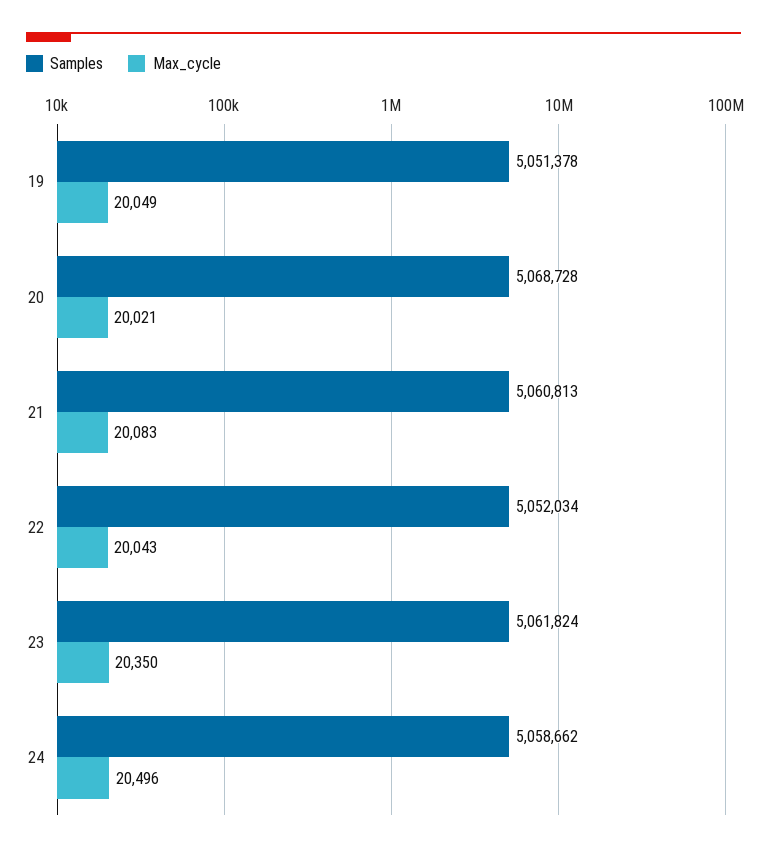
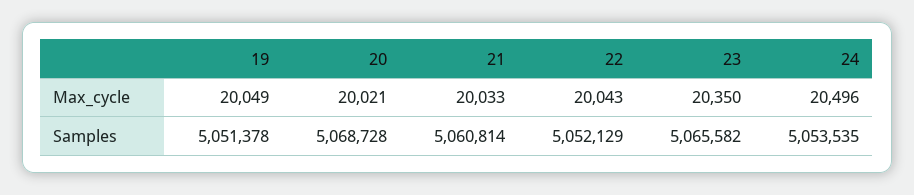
Samples, 21: 5060813 -> 5060814
Max_cycle, 21: 20083 -> 20033
Samples, 22: 5052034 -> 5052129
Samples, 23: 5061824 -> 5065582
Samples, 24: 5058662 -> 5053535

